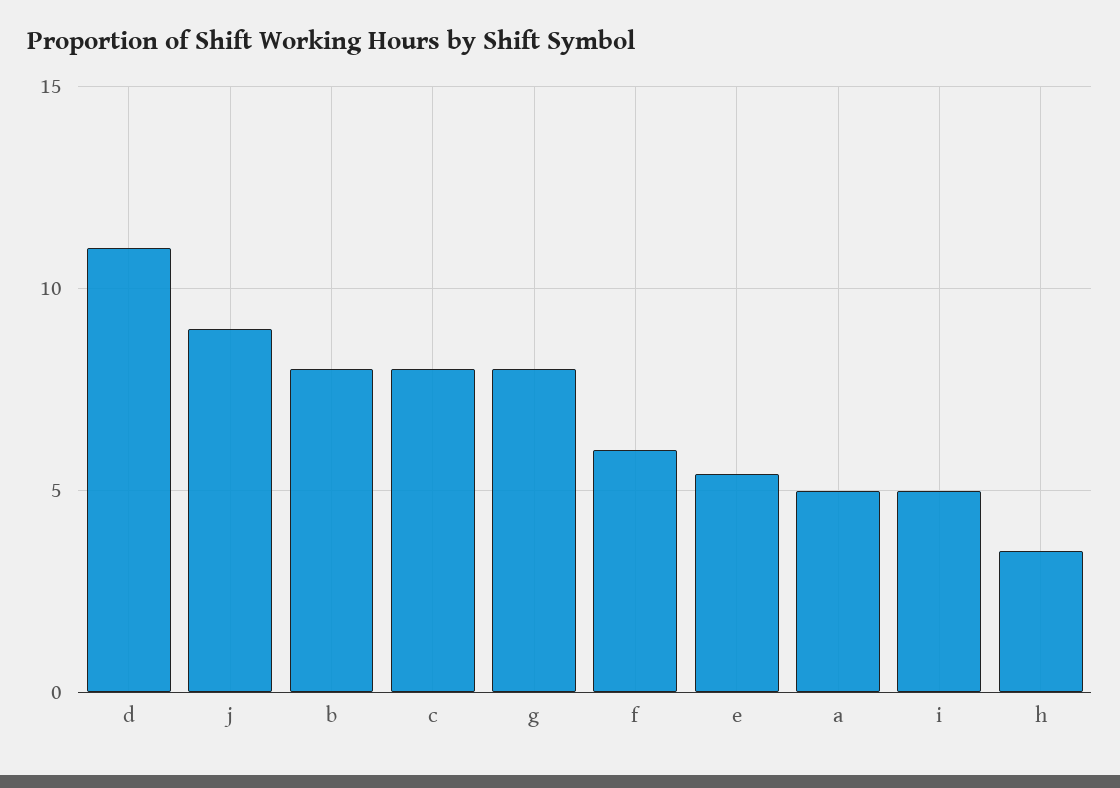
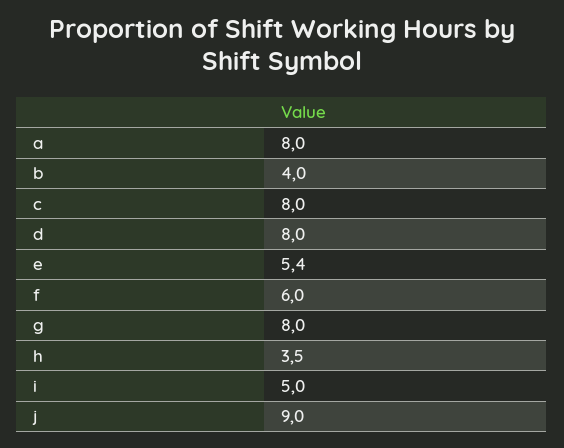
d: 11 -> 8
b: 8 -> 4
a: 5 -> 8

